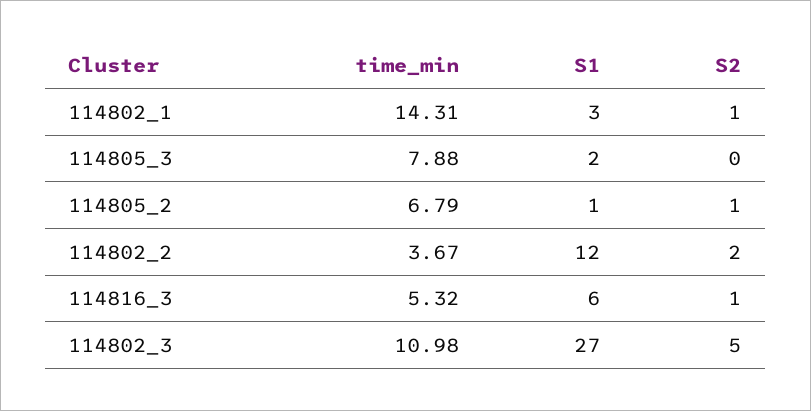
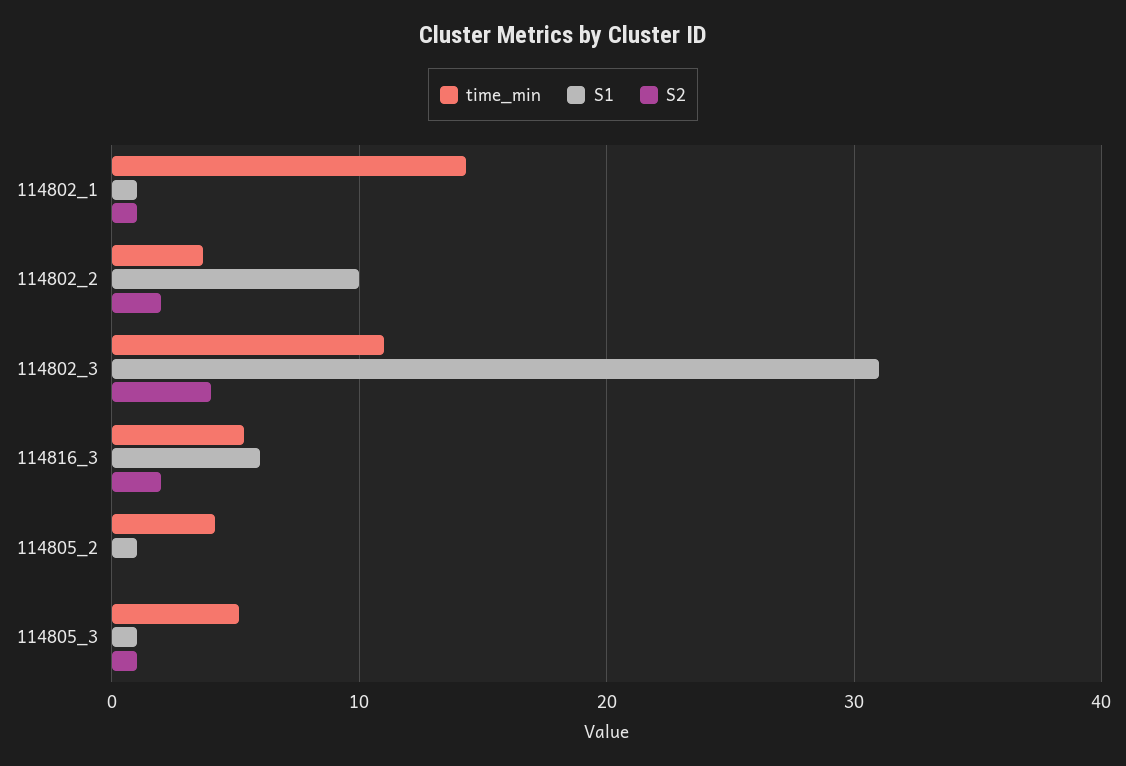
S1, 114802_1: 3 -> 1
time_min, 114805_3: 7.88 -> 5
S1, 114805_3: 2 -> 1
S2, 114805_3: 0 -> 1
time_min, 114805_2: 6.79 -> 4
S2, 114805_2: 1 -> 0
S1, 114802_2: 12 -> 10
S2, 114816_3: 1 -> 2
S1, 114802_3: 27 -> 31
S2, 114802_3: 5 -> 4

